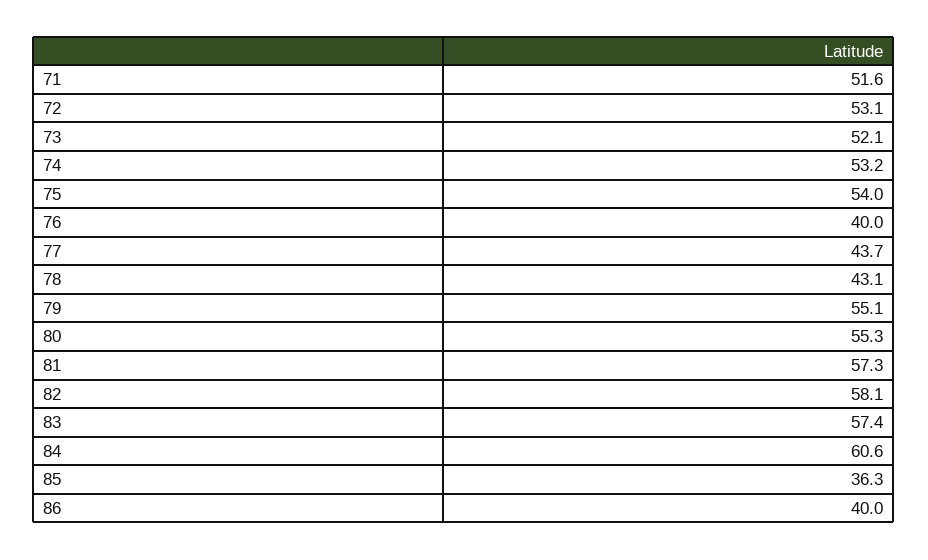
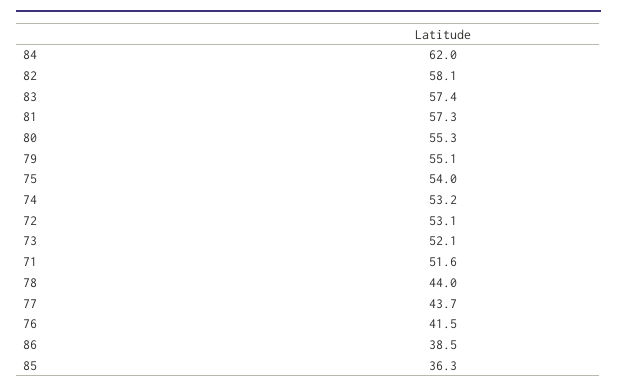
76: 40 -> 41.5
78: 43.1 -> 44
84: 60.6 -> 62
86: 40 -> 38.5

